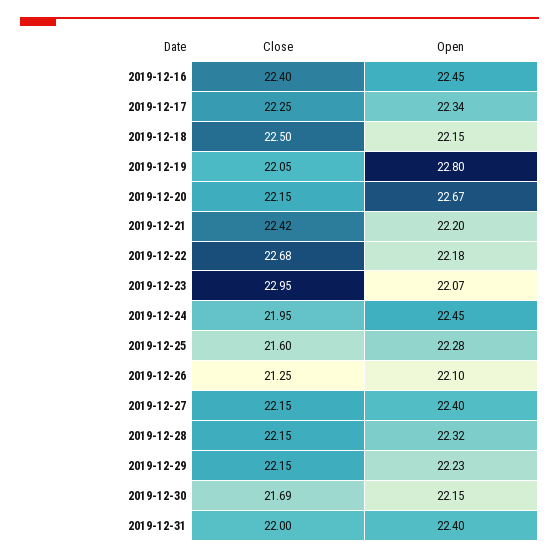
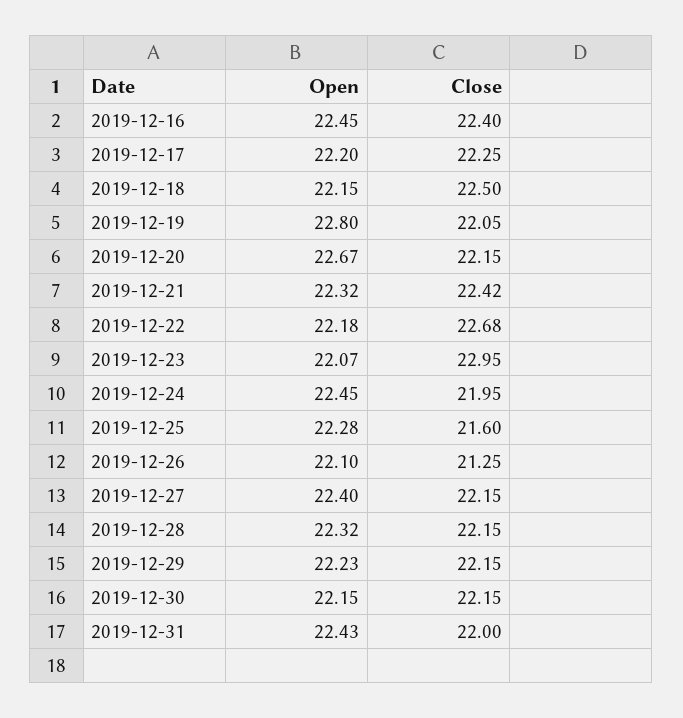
Open, 2019-12-17: 22.34 -> 22.2
Open, 2019-12-21: 22.2 -> 22.32
Close, 2019-12-30: 21.69 -> 22.15
Open, 2019-12-31: 22.4 -> 22.43

